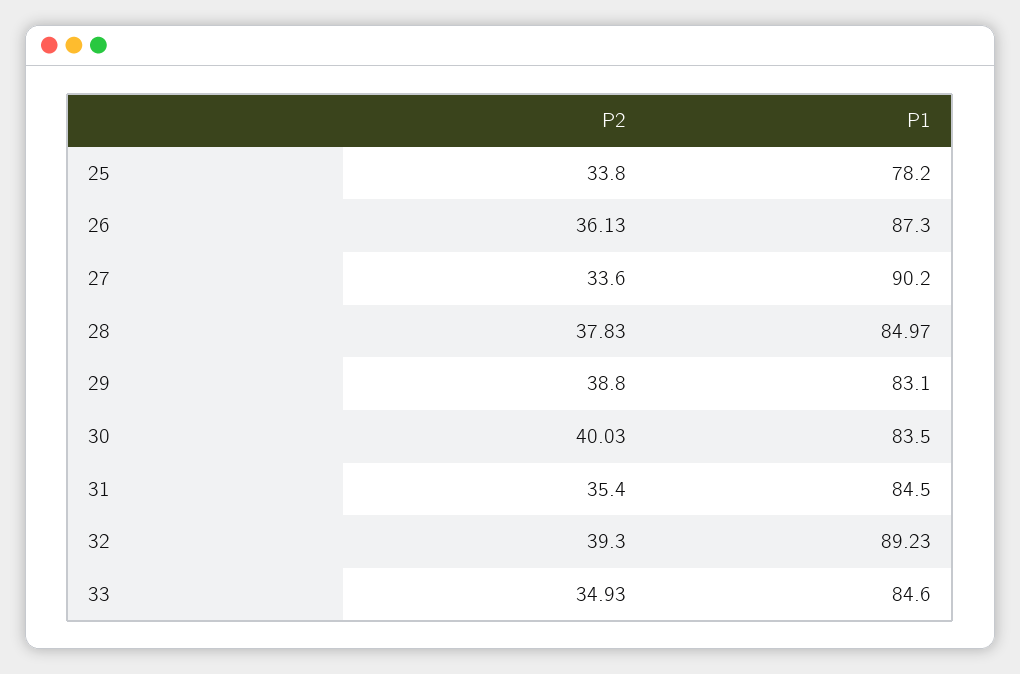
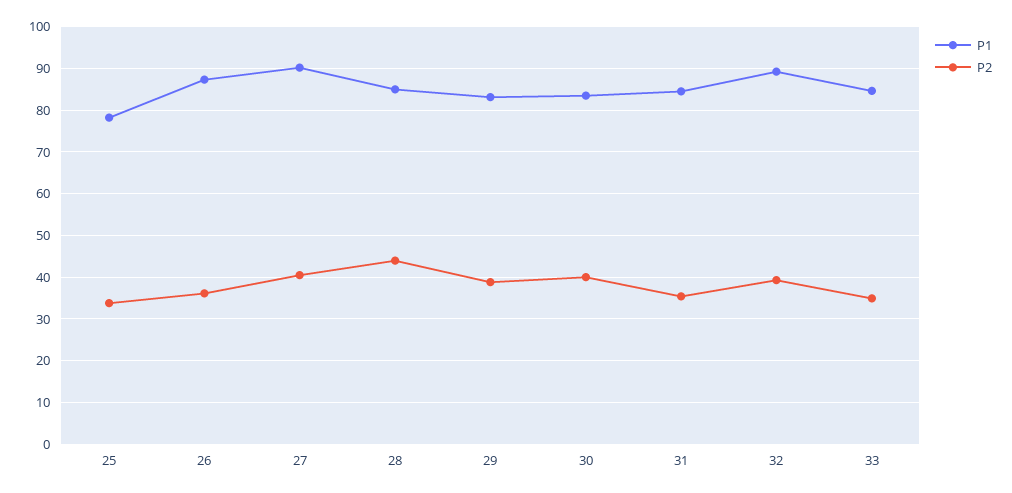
P2, 27: 33.6 -> 40
P2, 28: 37.83 -> 44

